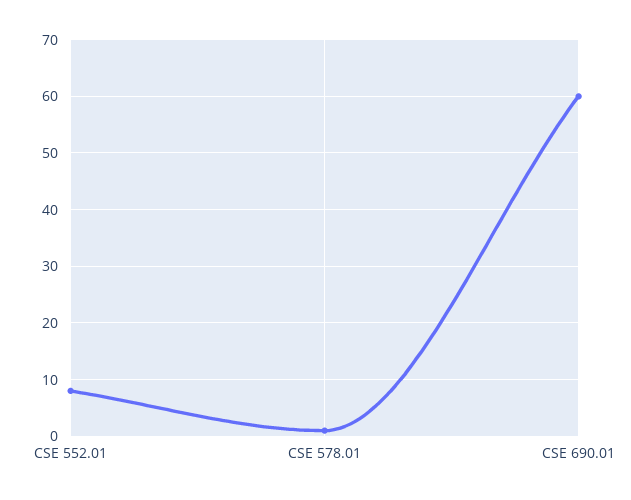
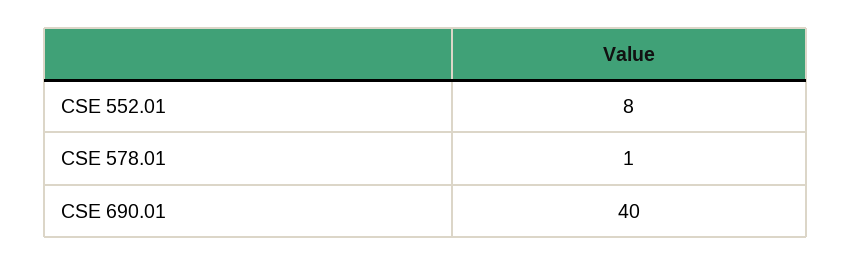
CSE 690.01: 60 -> 40

